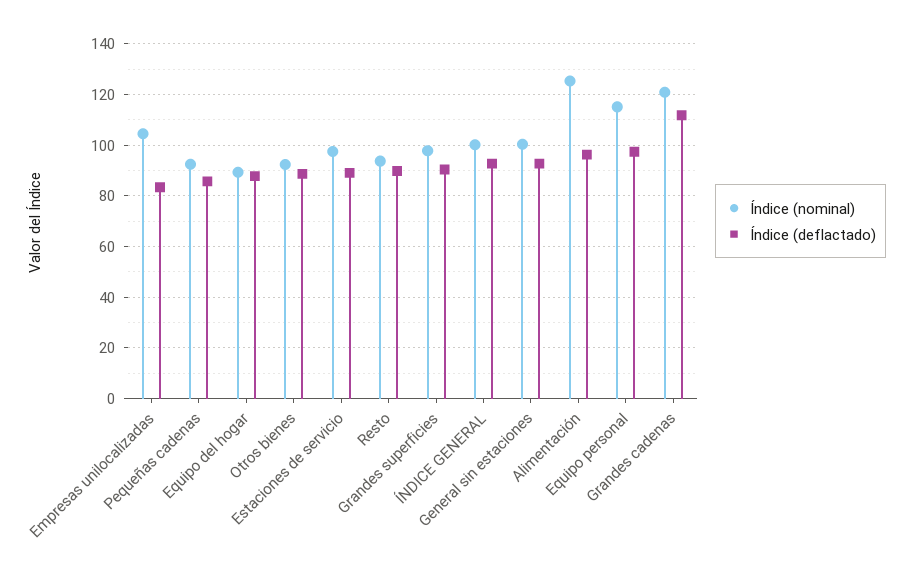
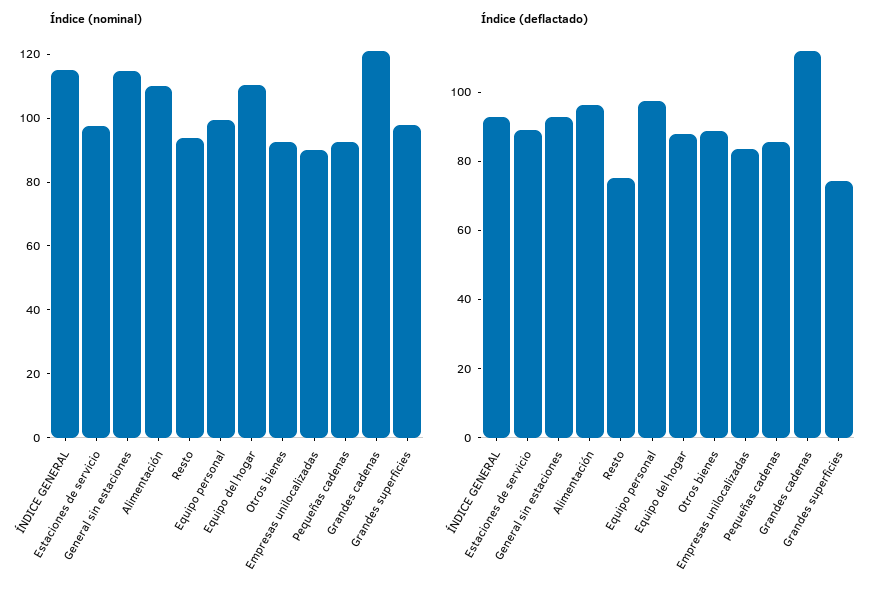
Índice (nominal), Empresas unilocalizadas: 105 -> 90
Índice (nominal), Equipo del hogar: 90 -> 110
Índice (deflactado), Resto: 90 -> 75
Índice (deflactado), Grandes superficies: 90 -> 75
Índice (nominal), ÍNDICE GENERAL: 100 -> 115
Índice (nominal), General sin estaciones: 100 -> 115
Índice (nominal), Alimentación: 125 -> 110
Índice (nominal), Equipo personal: 115 -> 100

